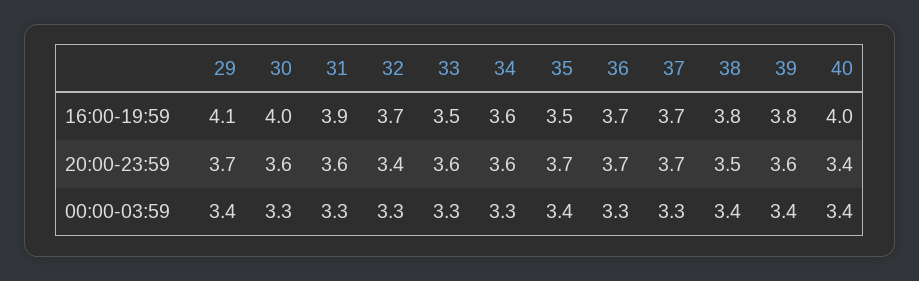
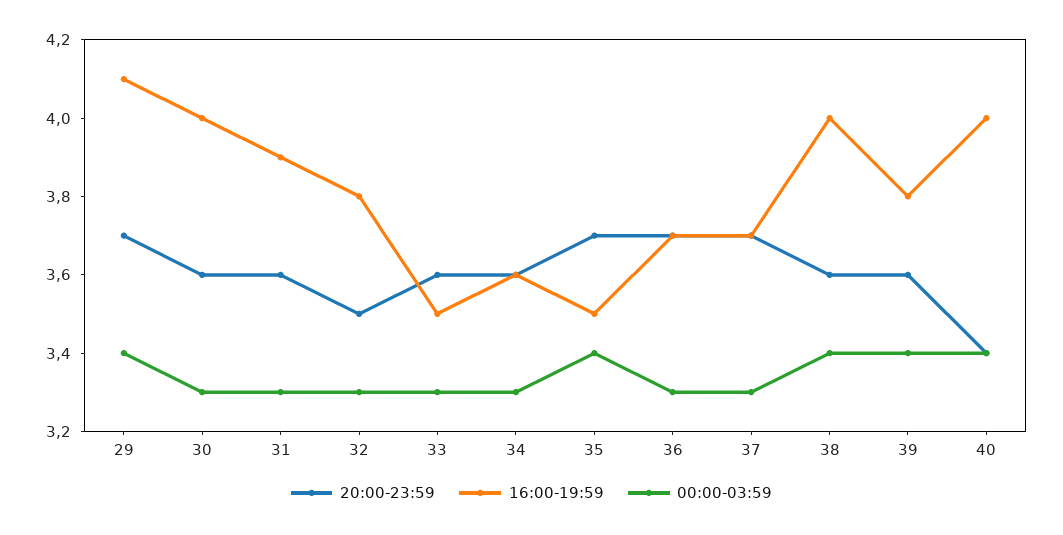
16:00-19:59, 32: 3.7 -> 3.8
16:00-19:59, 38: 3.8 -> 4
20:00-23:59, 32: 3.4 -> 3.5
20:00-23:59, 38: 3.5 -> 3.6

